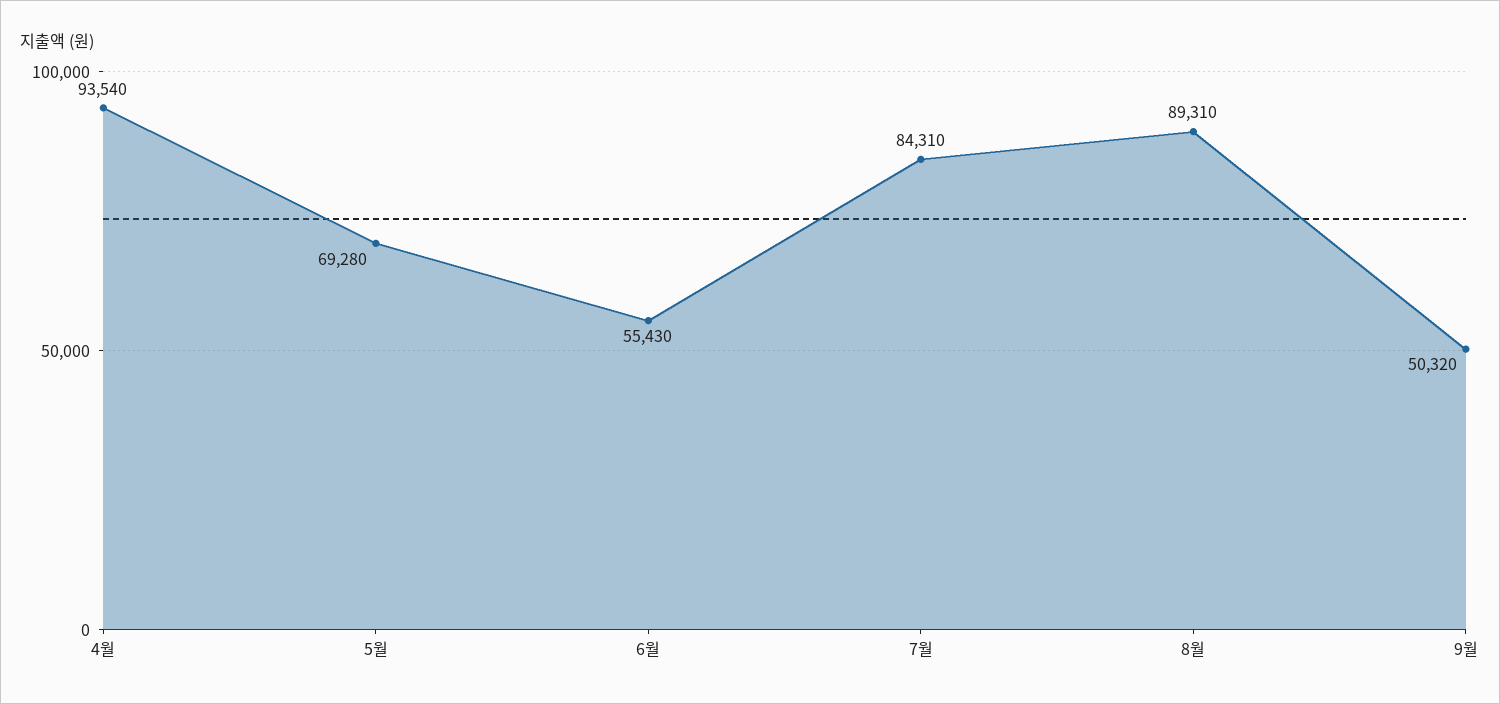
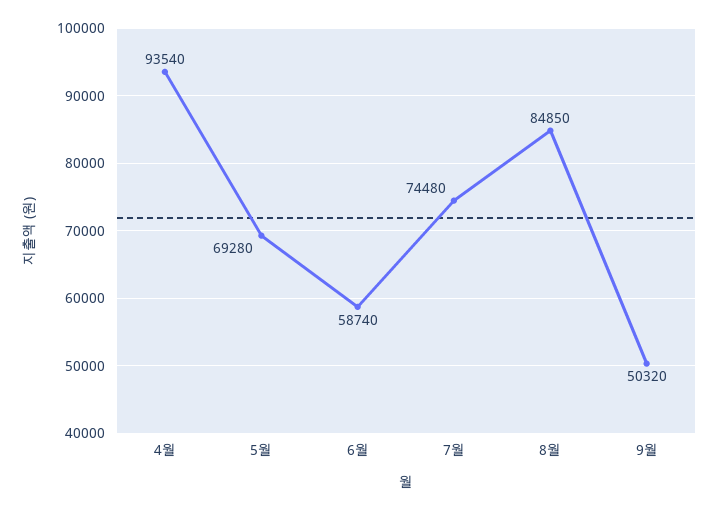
6월: 55430 -> 58740
7월: 84310 -> 74480
8월: 89310 -> 84850

